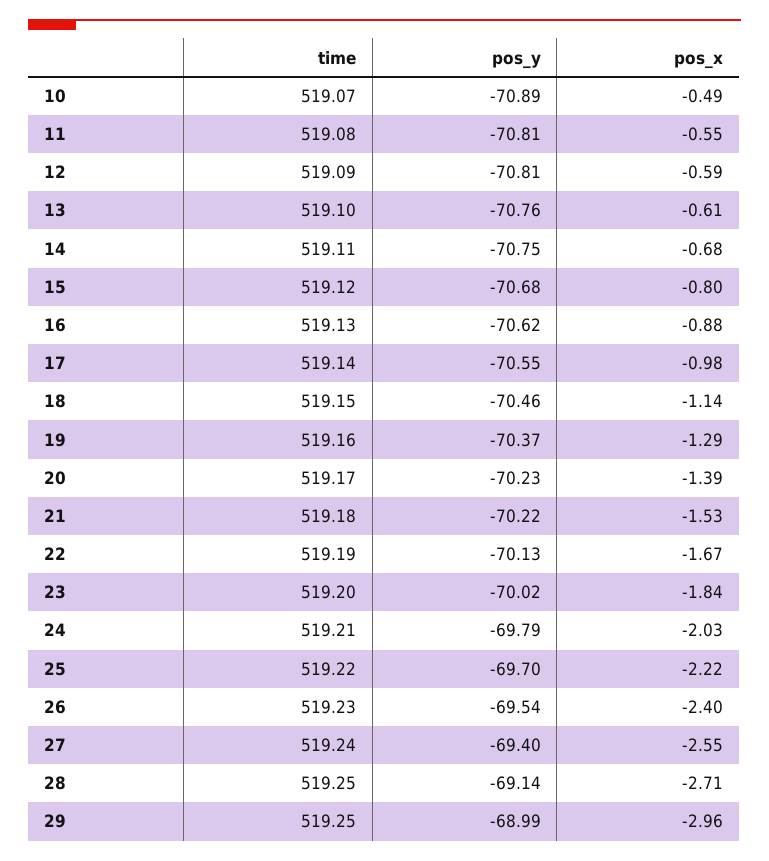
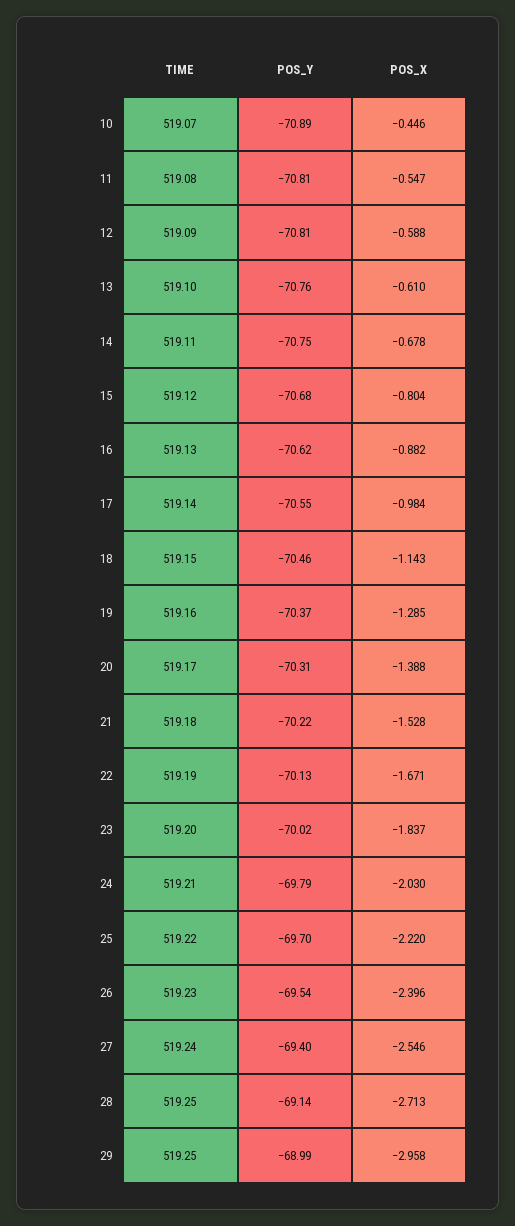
pos_x, 10: -0.49 -> -0.446
pos_y, 20: -70.23 -> -70.31

